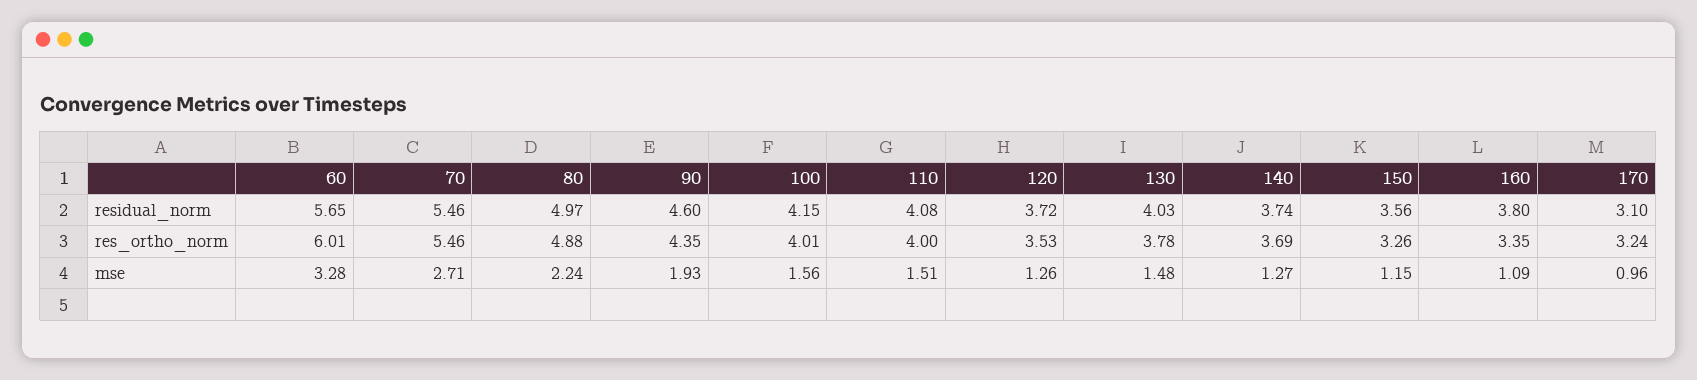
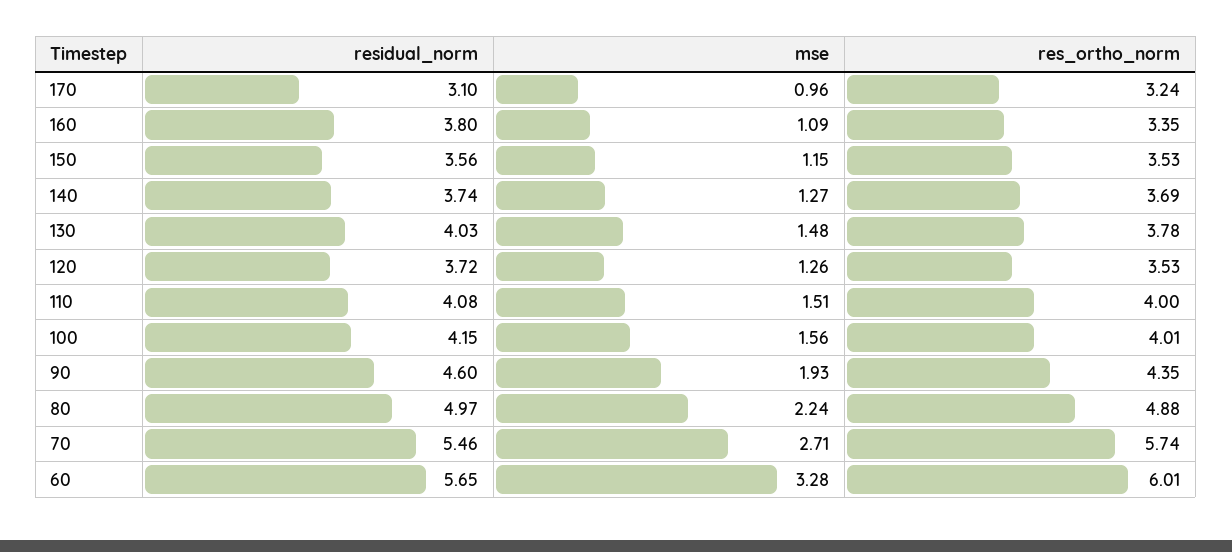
70, res_ortho_norm: 5.46 -> 5.74
150, res_ortho_norm: 3.26 -> 3.53

